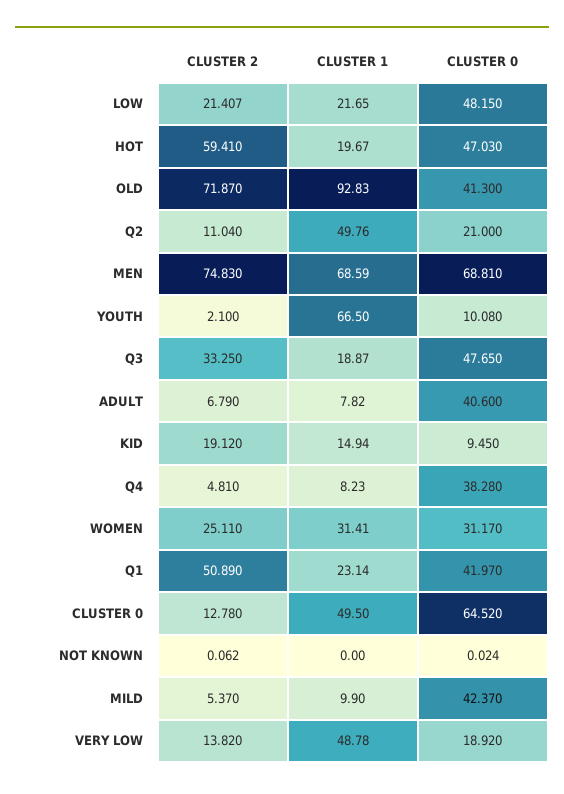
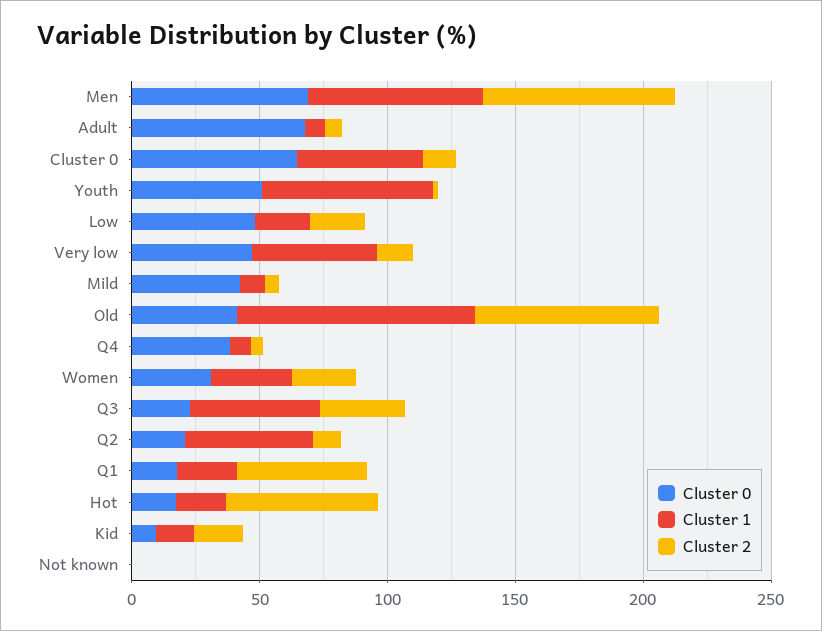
CLUSTER 0, HOT: 47.03 -> 20
CLUSTER 0, YOUTH: 10.08 -> 50
CLUSTER 1, Q3: 18.87 -> 50
CLUSTER 0, Q3: 47.65 -> 20
CLUSTER 0, ADULT: 40.6 -> 70
CLUSTER 0, Q1: 41.97 -> 20
CLUSTER 0, VERY LOW: 18.92 -> 50

